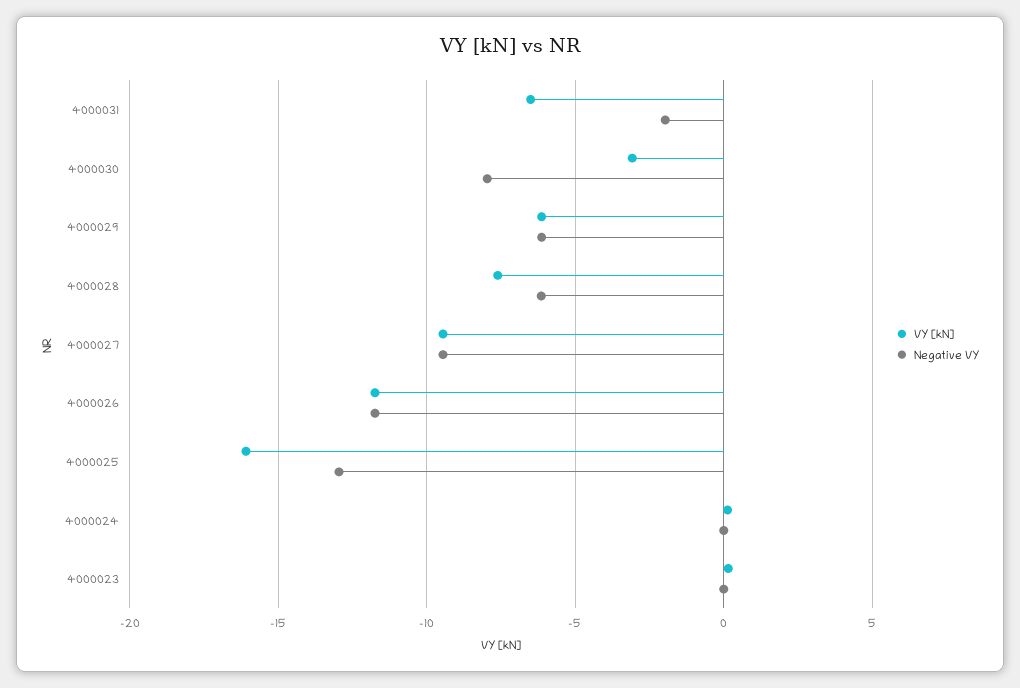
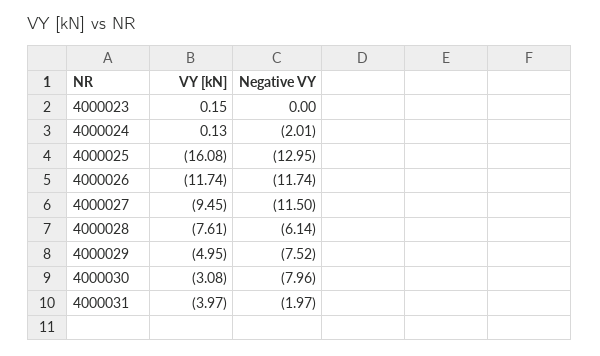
VY [kN], 4000031: -6.5 -> -3.97
VY [kN], 4000029: -6 -> -4.95
Negative VY, 4000029: -6 -> -7.52
Negative VY, 4000027: -9.5 -> -11.5
Negative VY, 4000024: 0 -> -2.01

